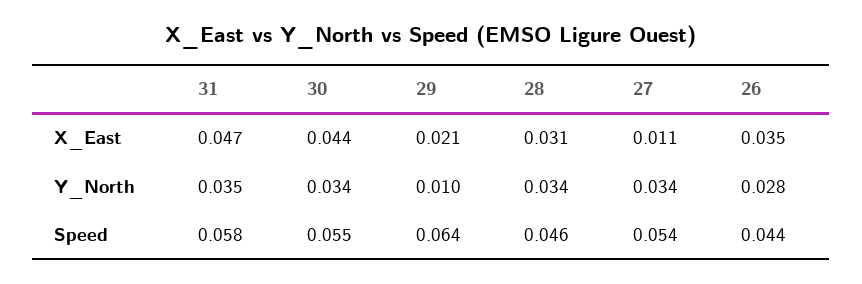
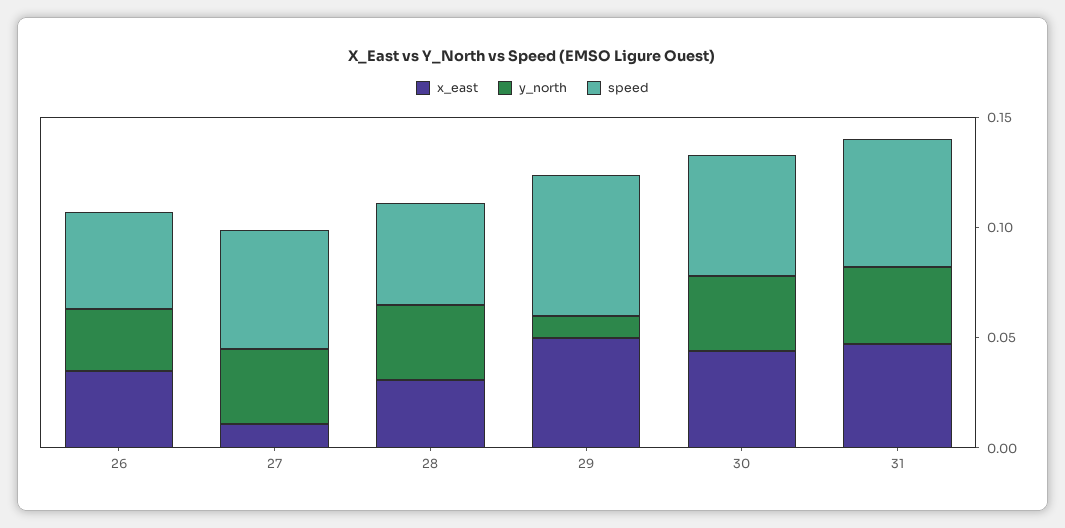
X_East, 29: 0.021 -> 0.05

